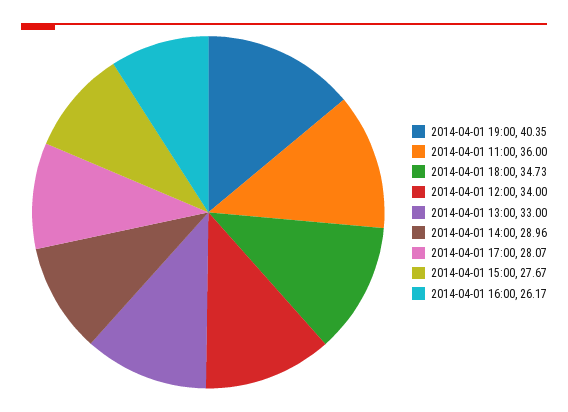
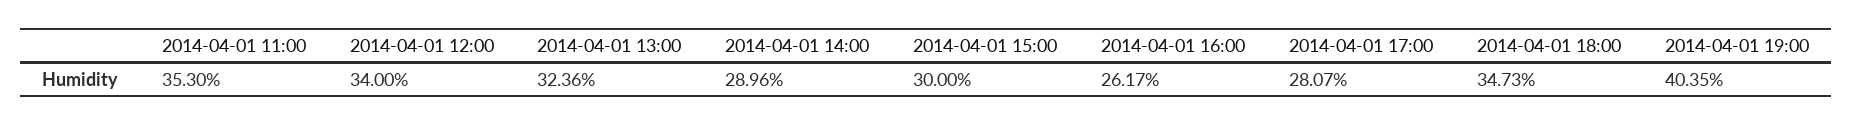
2014-04-01 11:00: 36 -> 35.3
2014-04-01 13:00: 33 -> 32.36
2014-04-01 15:00: 27.67 -> 30

